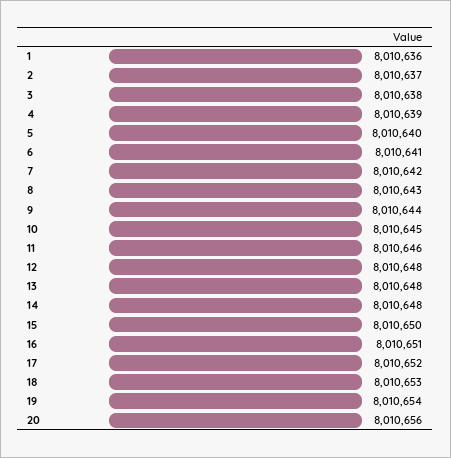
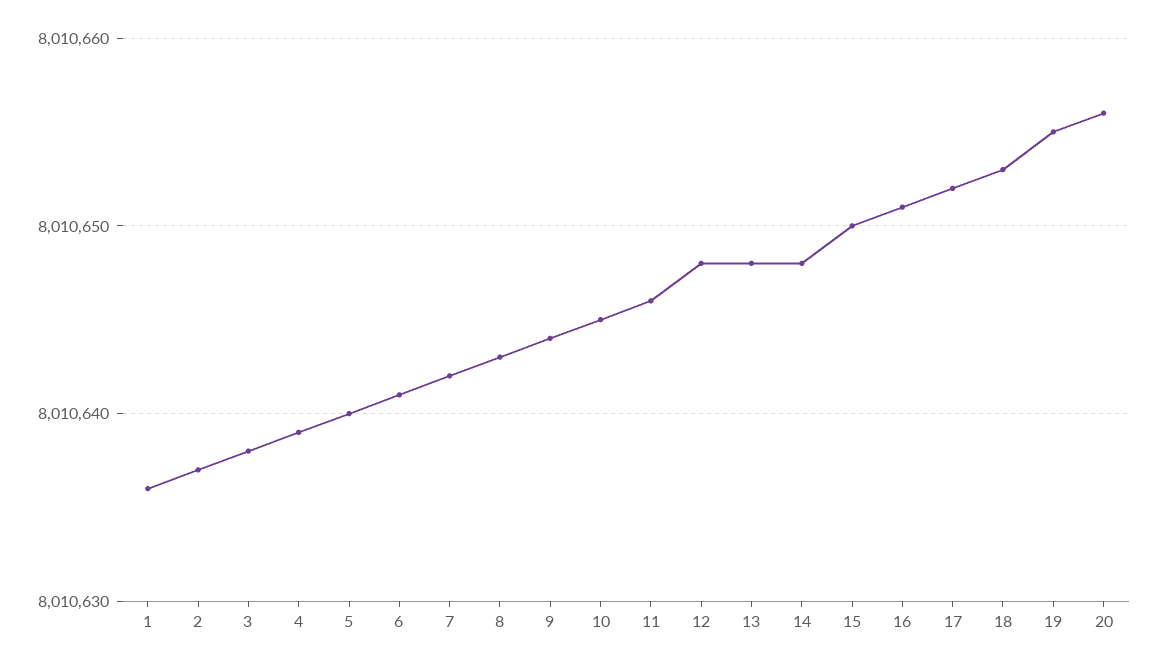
19: 8010654 -> 8010655

